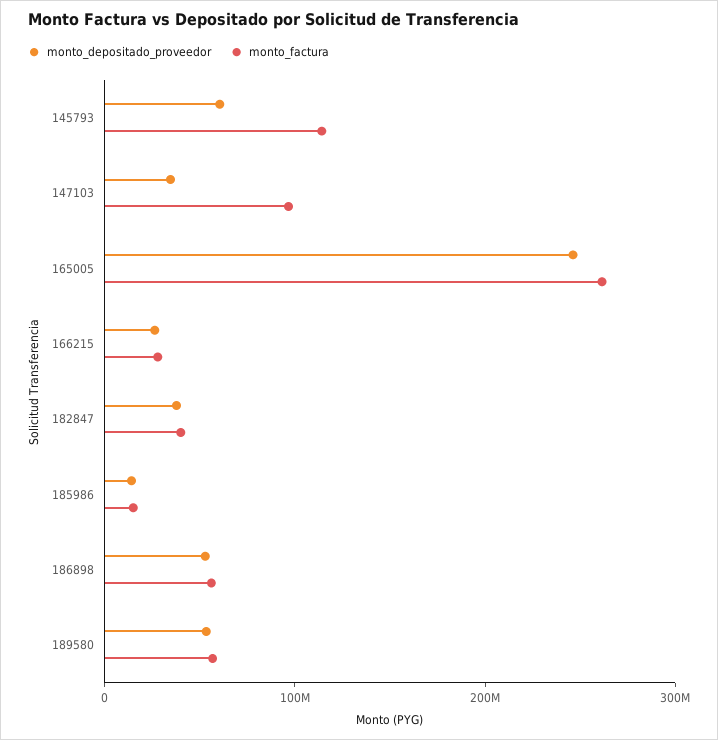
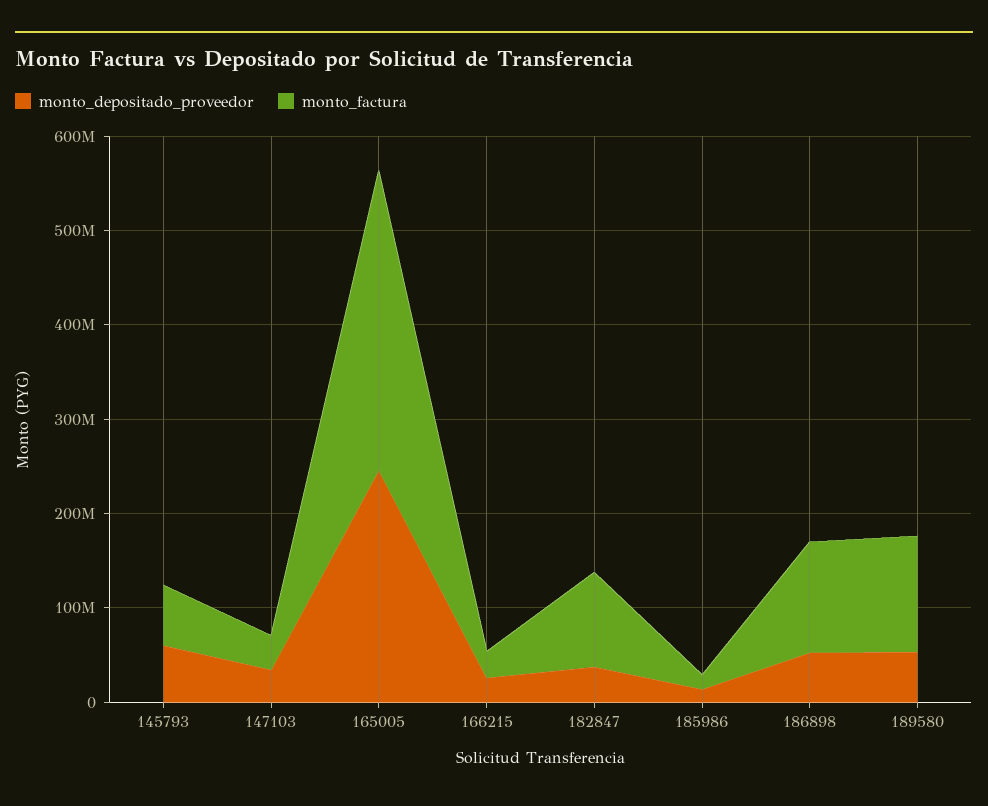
monto_factura, 145793: 120000000 -> 60000000
monto_factura, 147103: 100000000 -> 40000000
monto_factura, 165005: 260000000 -> 320000000
monto_factura, 182847: 40000000 -> 100000000
monto_factura, 186898: 60000000 -> 120000000
monto_factura, 189580: 60000000 -> 120000000

